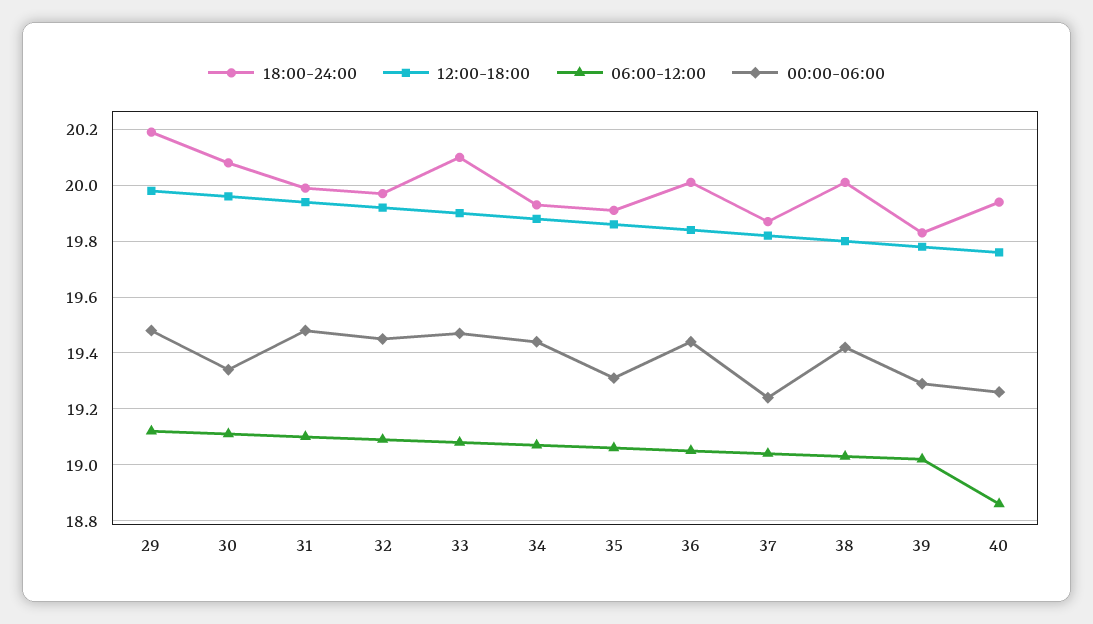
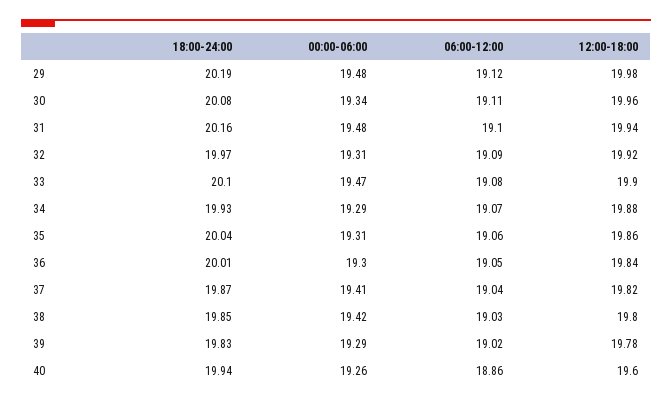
18:00-24:00, 31: 20 -> 20.16
00:00-06:00, 32: 19.45 -> 19.31
00:00-06:00, 34: 19.45 -> 19.29
18:00-24:00, 35: 19.9 -> 20.04
00:00-06:00, 36: 19.45 -> 19.3
00:00-06:00, 37: 19.25 -> 19.41
18:00-24:00, 38: 20 -> 19.85
12:00-18:00, 40: 19.75 -> 19.6

